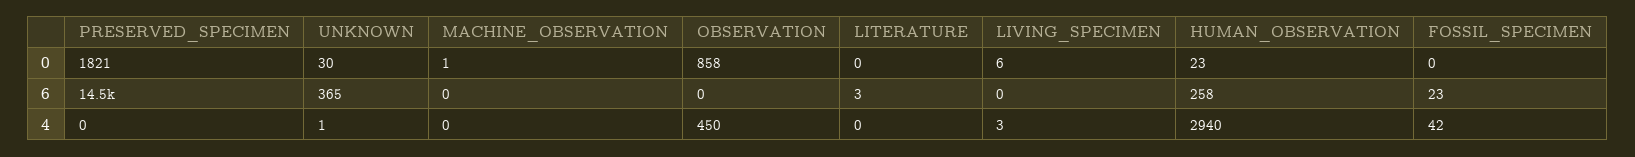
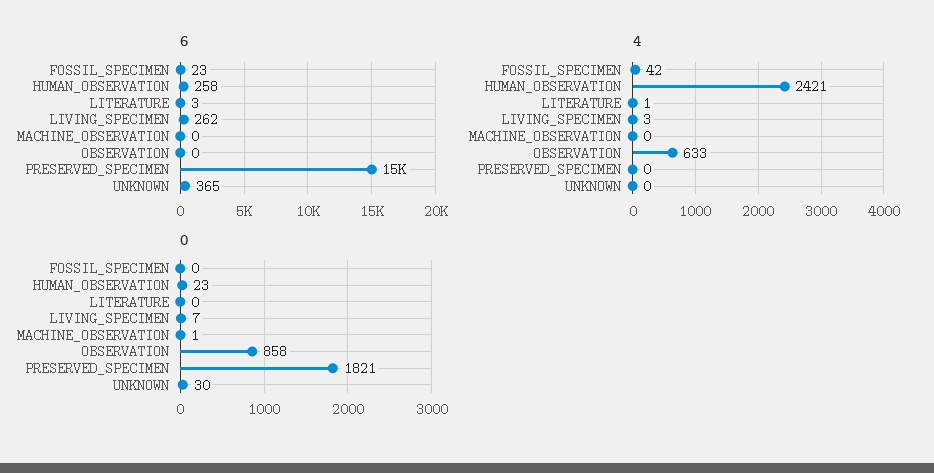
0, LIVING_SPECIMEN: 6 -> 7
6, LIVING_SPECIMEN: 0 -> 262
4, UNKNOWN: 1 -> 0
4, OBSERVATION: 450 -> 633
4, LITERATURE: 0 -> 1
4, HUMAN_OBSERVATION: 2940 -> 2421

